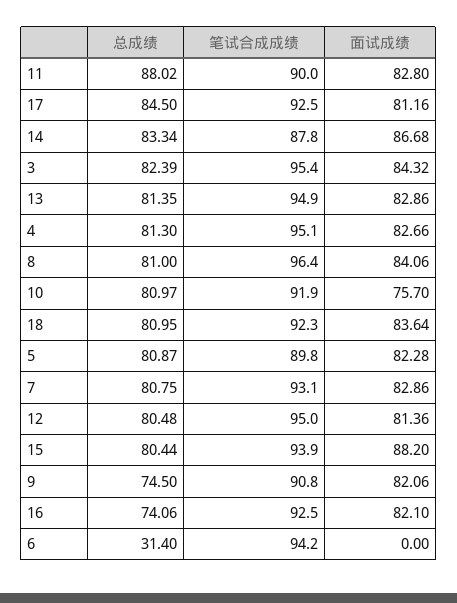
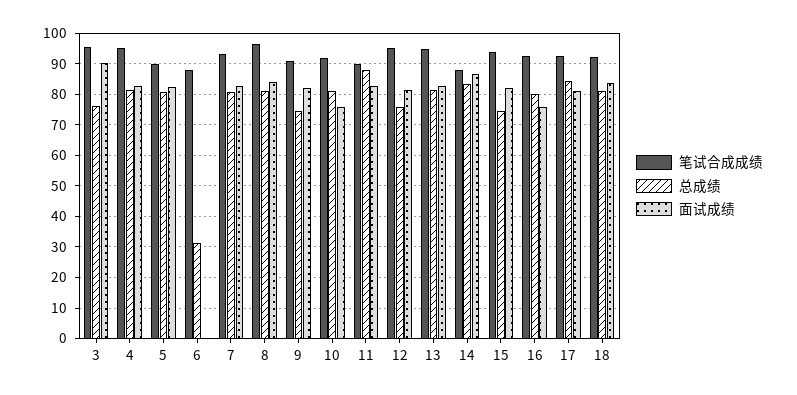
总成绩, 3: 82.39 -> 76
面试成绩, 3: 84.32 -> 90
总成绩, 12: 80.48 -> 76
总成绩, 15: 80.44 -> 74
面试成绩, 15: 88.2 -> 82
总成绩, 16: 74.06 -> 80
面试成绩, 16: 82.1 -> 76
笔试合成成绩, 6: 94.2 -> 88

